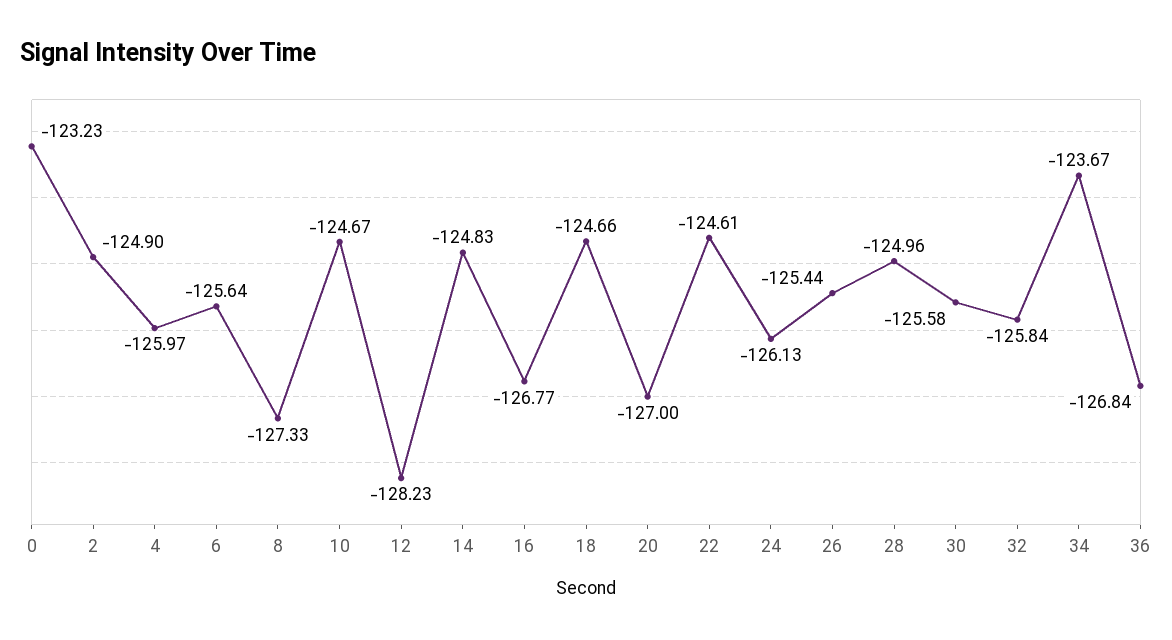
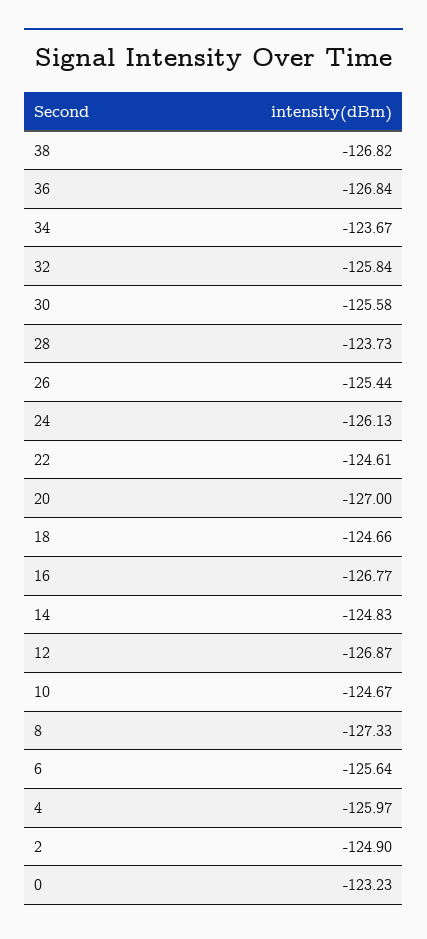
12: -128.23 -> -126.87
28: -124.96 -> -123.73
38: none -> -126.82

